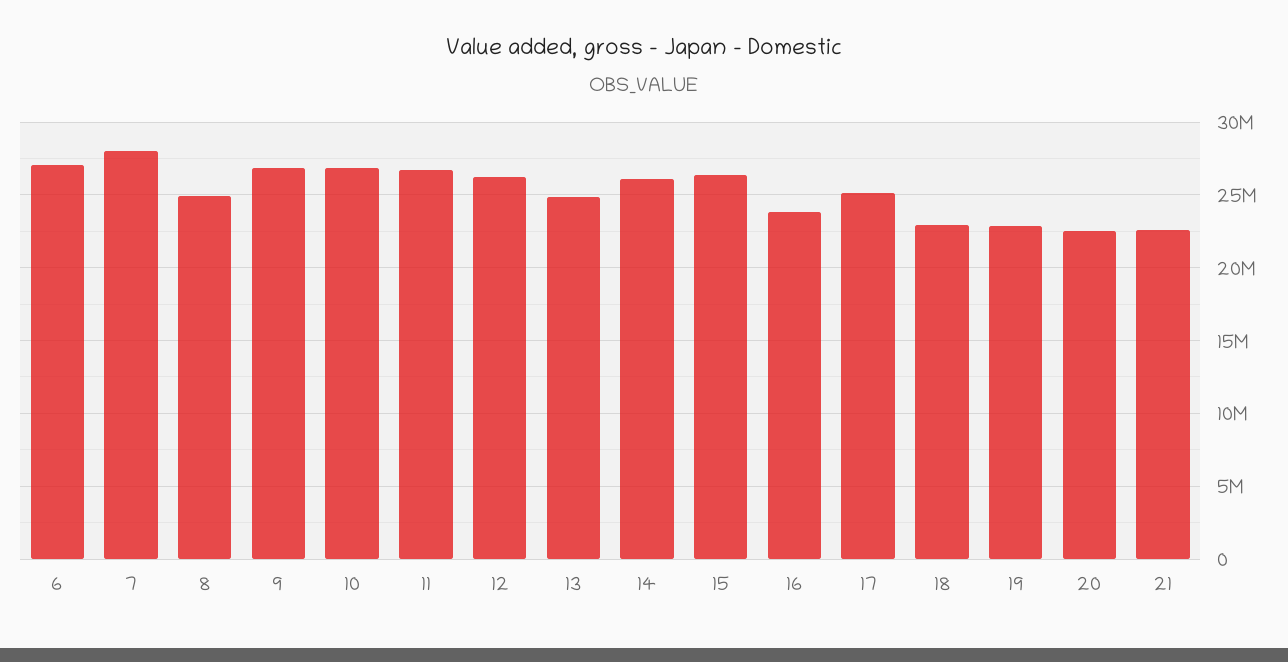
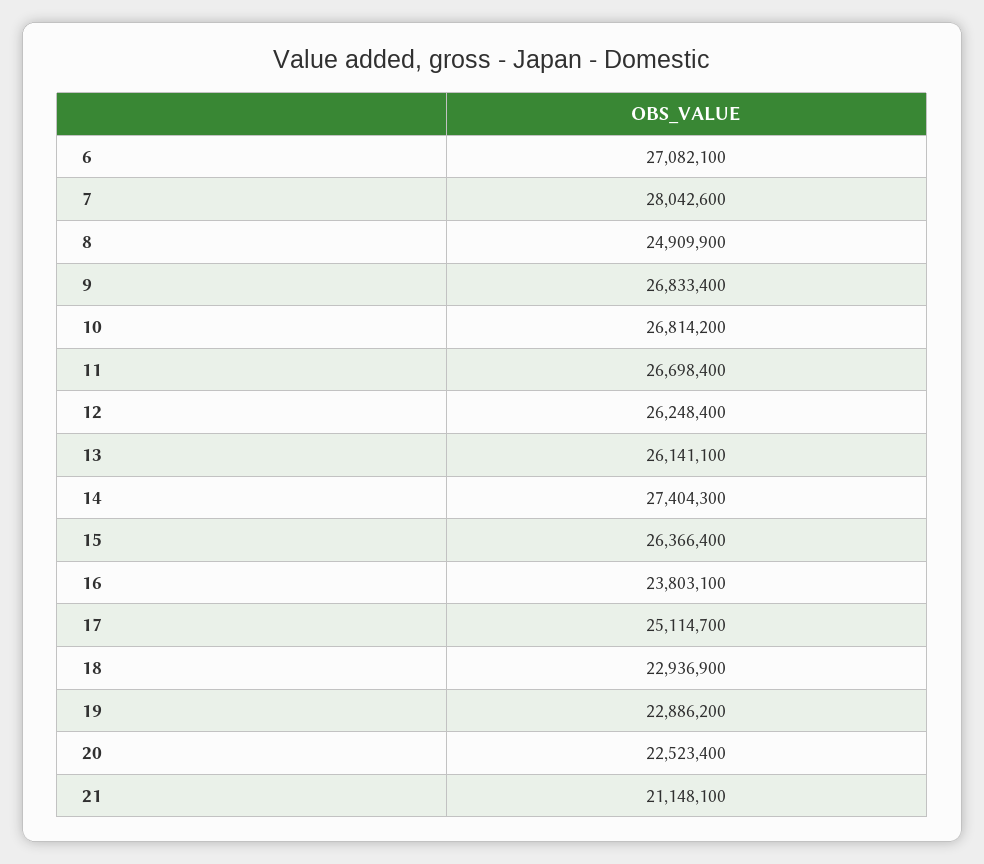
13: 25000000 -> 26141100
14: 26000000 -> 27404300
21: 22500000 -> 21148100

